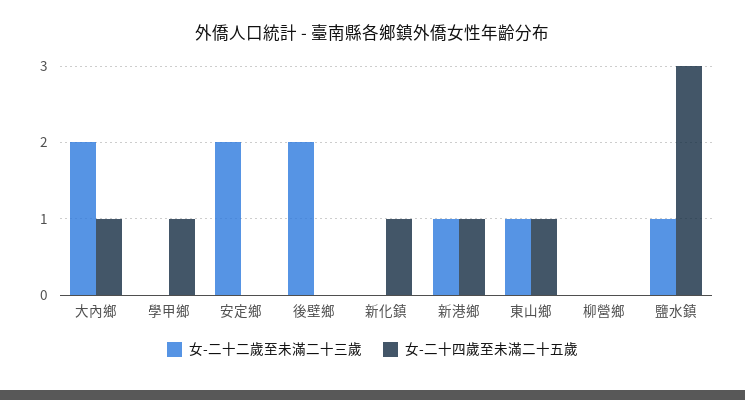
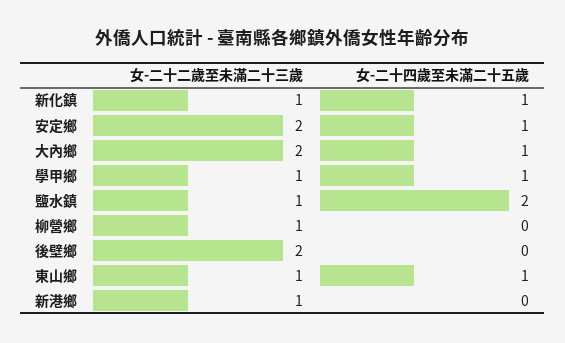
女-二十二歲至未滿二十三歲, 學甲鄉: 0 -> 1
女-二十四歲至未滿二十五歲, 安定鄉: 0 -> 1
女-二十二歲至未滿二十三歲, 新化鎮: 0 -> 1
女-二十四歲至未滿二十五歲, 新港鄉: 1 -> 0
女-二十二歲至未滿二十三歲, 柳營鄉: 0 -> 1
女-二十四歲至未滿二十五歲, 鹽水鎮: 3 -> 2

